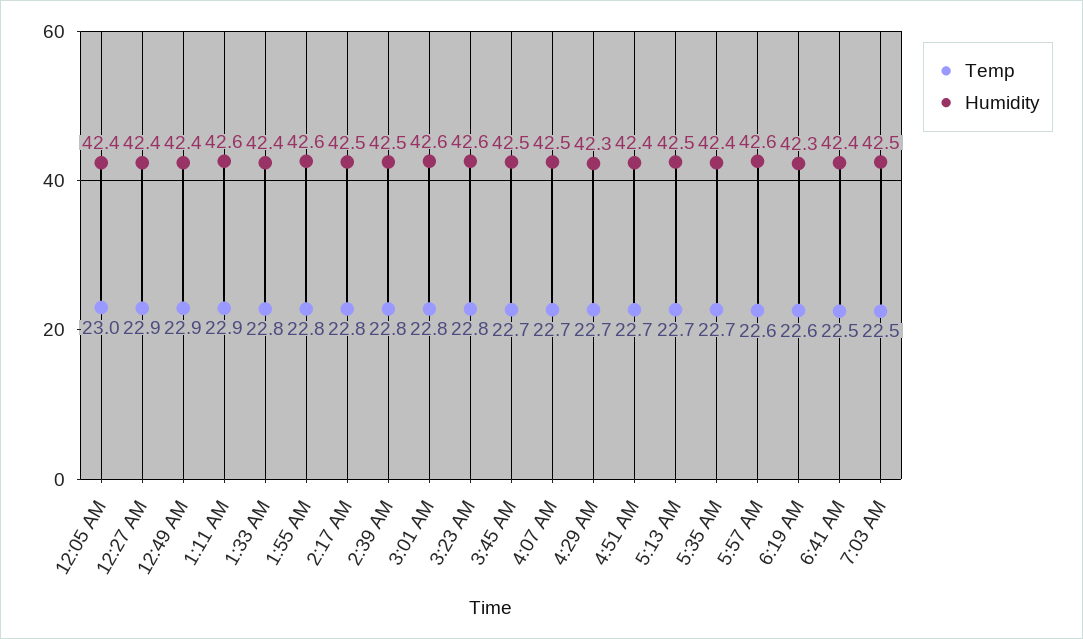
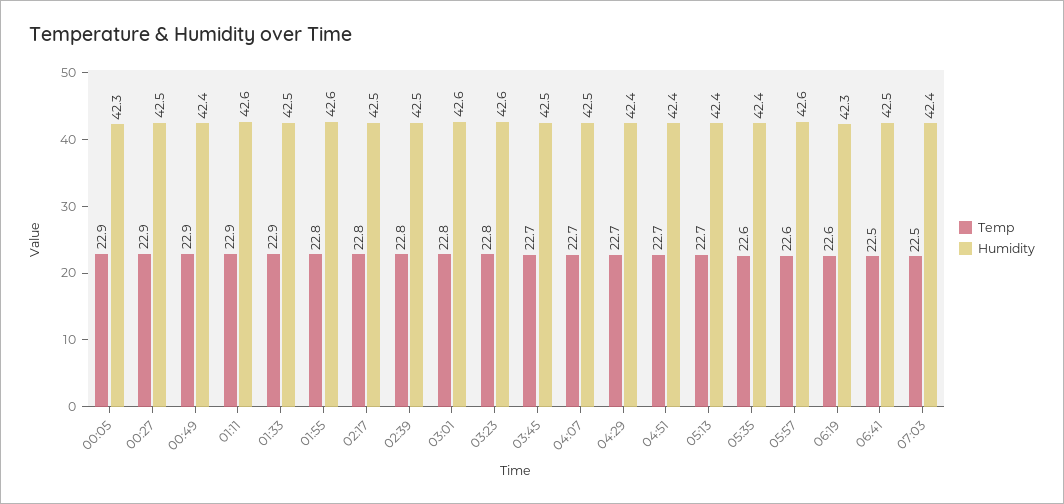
Temp, 12:05 AM: 23 -> 22.9
Humidity, 12:05 AM: 42.4 -> 42.3
Humidity, 12:27 AM: 42.4 -> 42.5
Temp, 1:33 AM: 22.8 -> 22.9
Humidity, 1:33 AM: 42.4 -> 42.5
Humidity, 4:29 AM: 42.3 -> 42.4
Humidity, 5:13 AM: 42.5 -> 42.4
Temp, 5:35 AM: 22.7 -> 22.6
Humidity, 6:41 AM: 42.4 -> 42.5
Humidity, 7:03 AM: 42.5 -> 42.4

